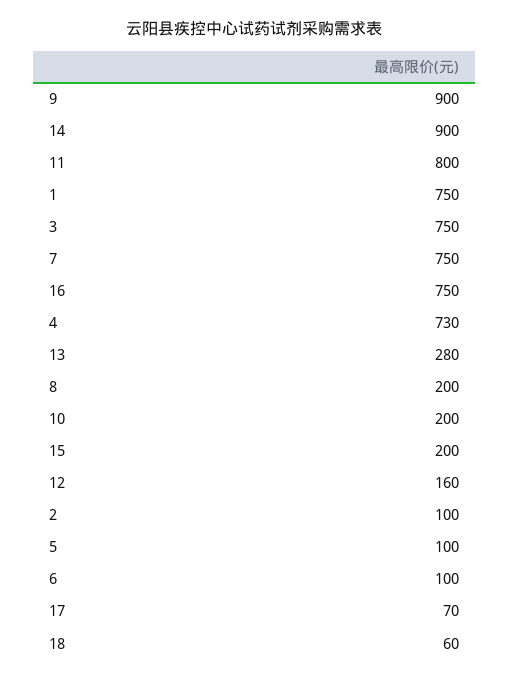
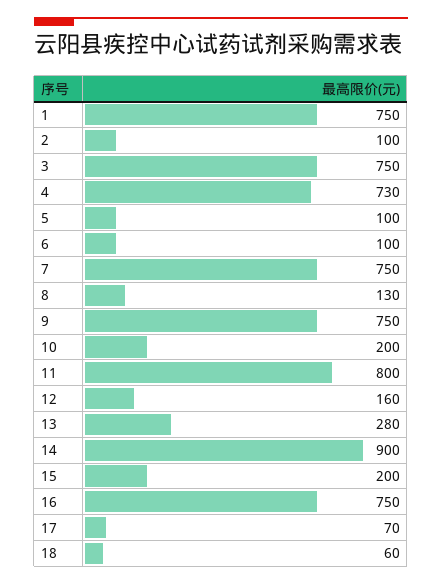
9: 900 -> 750
8: 200 -> 130

